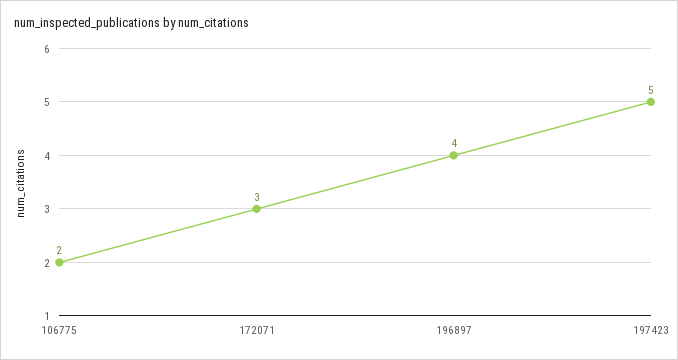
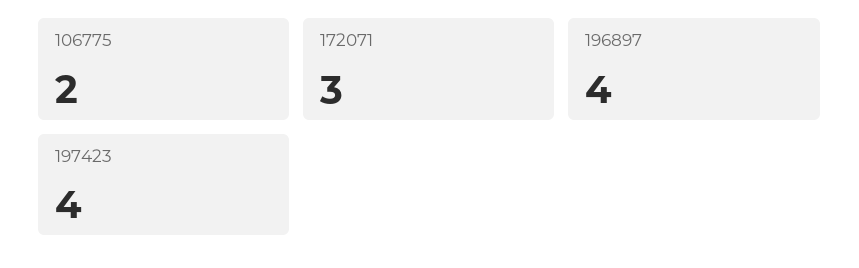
197423: 5 -> 4

